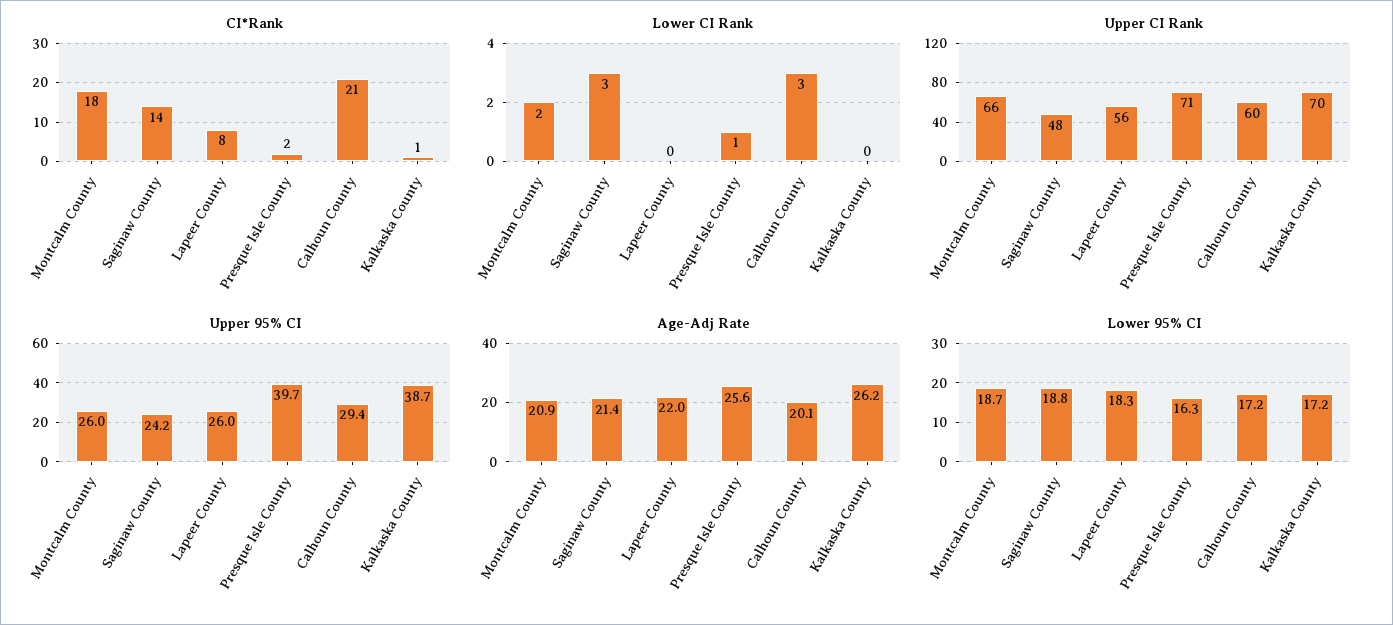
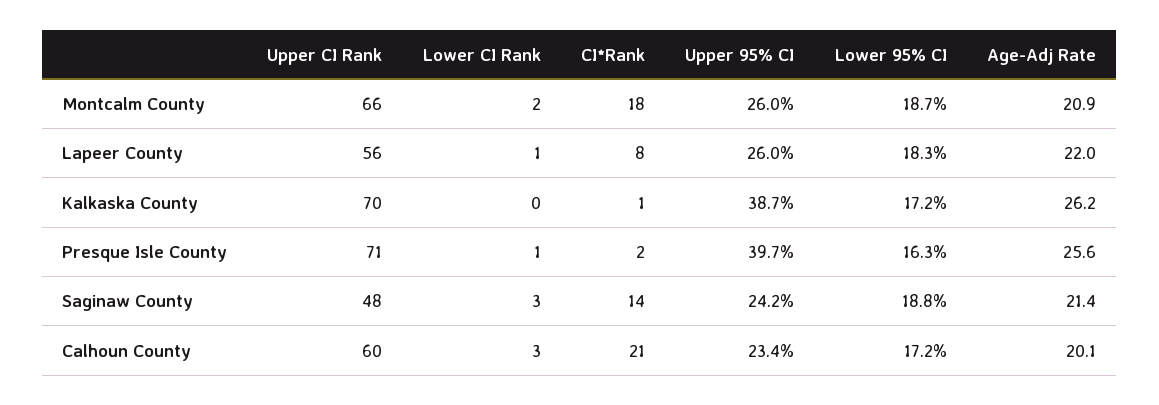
Lower CI Rank, Lapeer County: 0 -> 1
Upper 95% CI, Calhoun County: 29.4 -> 23.4

